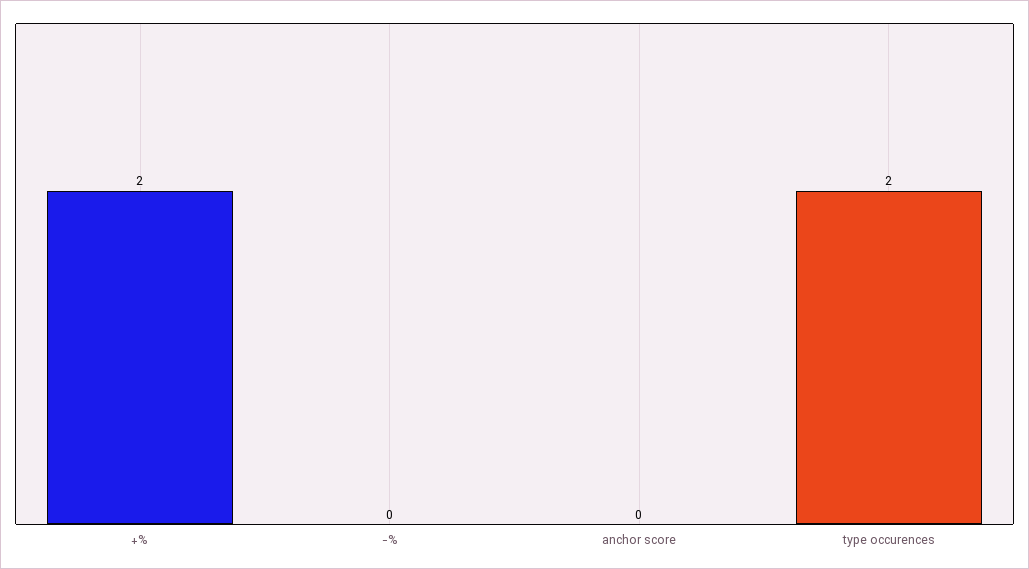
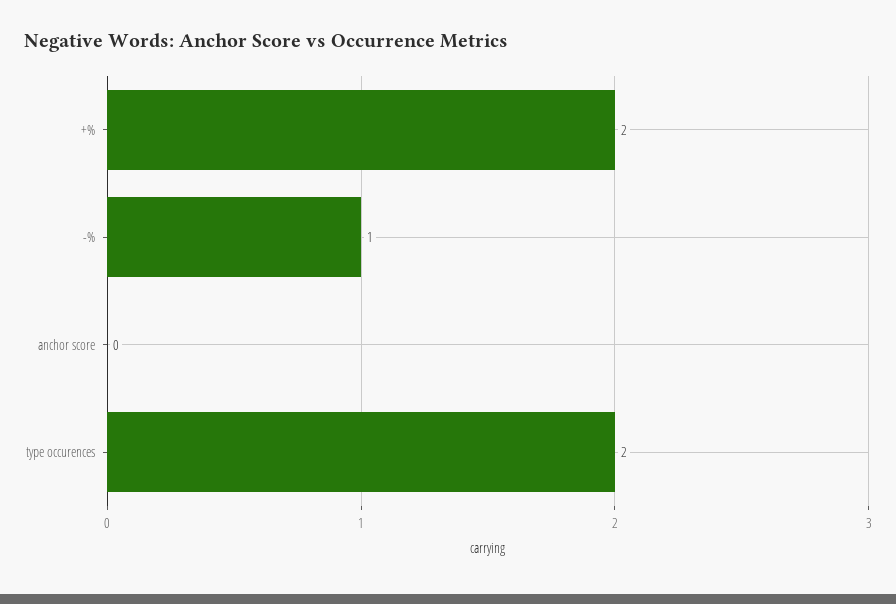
-%: 0 -> 1

